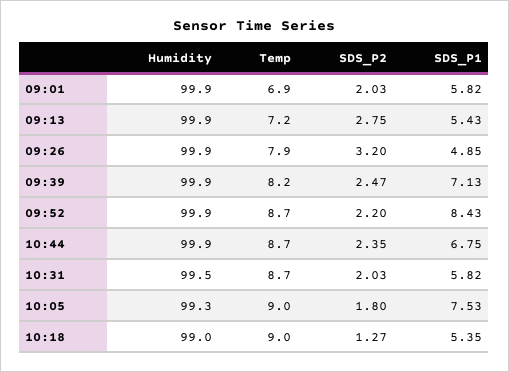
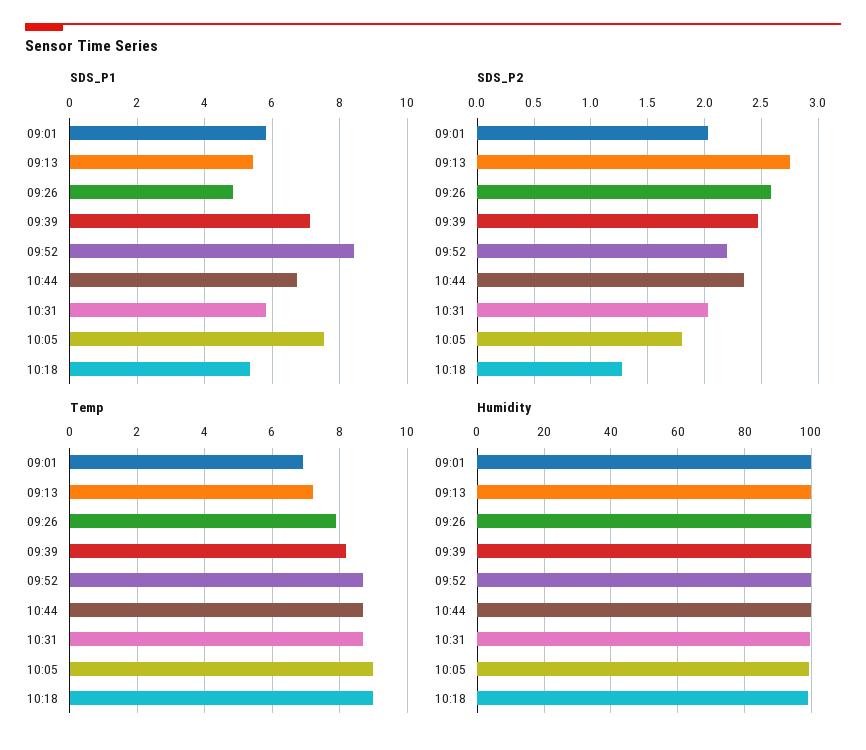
SDS_P2, 09:26: 3.2 -> 2.6

